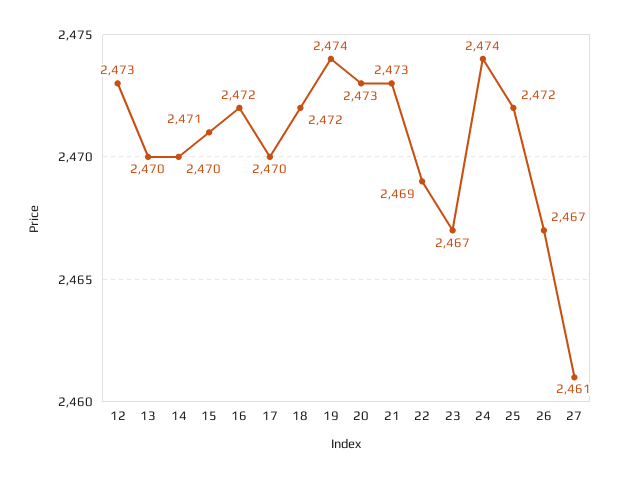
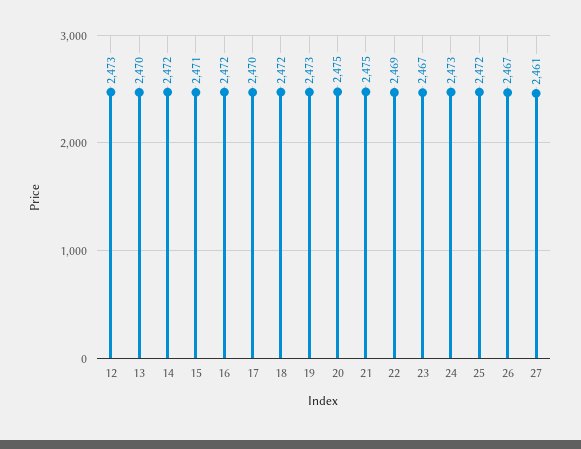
14: 2470 -> 2472
19: 2474 -> 2473
20: 2473 -> 2475
21: 2473 -> 2475
24: 2474 -> 2473

